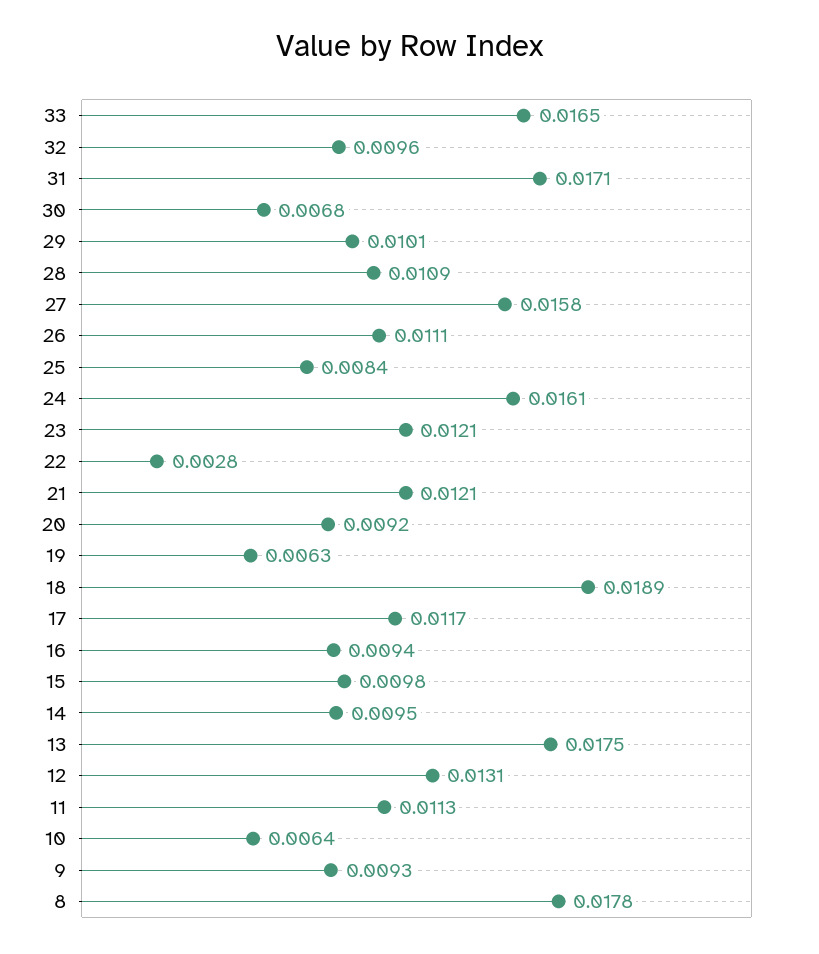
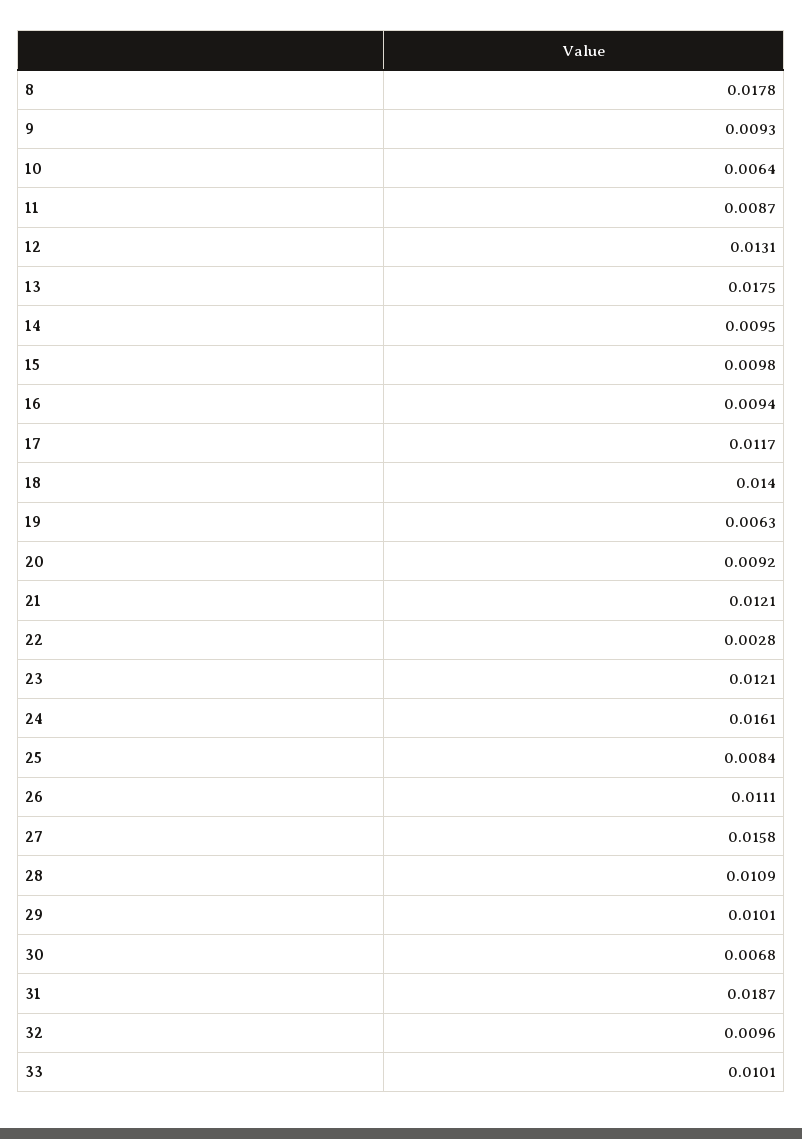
33: 0.0165 -> 0.0101
31: 0.0171 -> 0.0187
18: 0.0189 -> 0.014
11: 0.0113 -> 0.0087

